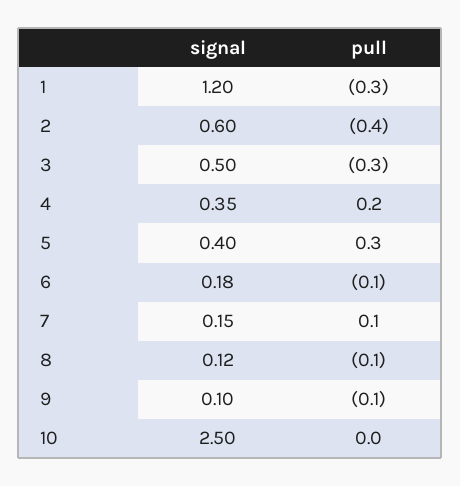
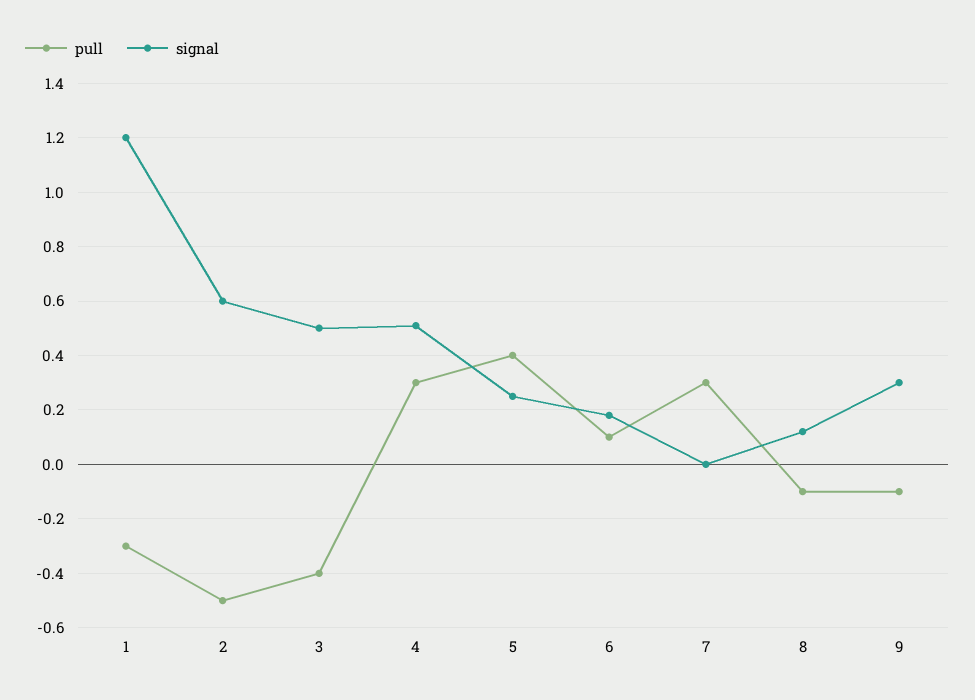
pull, 2: -0.4 -> -0.5
pull, 3: -0.3 -> -0.4
signal, 4: 0.35 -> 0.5
pull, 4: 0.2 -> 0.3
signal, 5: 0.4 -> 0.25
pull, 5: 0.3 -> 0.4
pull, 6: -0.1 -> 0.1
signal, 7: 0.15 -> 0
pull, 7: 0.1 -> 0.3
signal, 9: 0.1 -> 0.3
signal, 10: 2.5 -> none
pull, 10: 0 -> none

